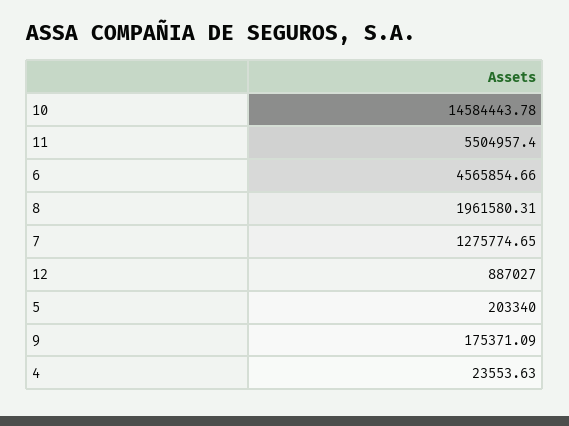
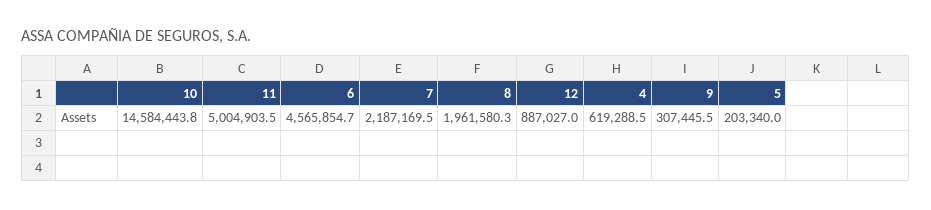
11: 5504957.4 -> 5004903.5
7: 1275774.65 -> 2187169.5
9: 175371.09 -> 307445.5
4: 23553.63 -> 619288.5

